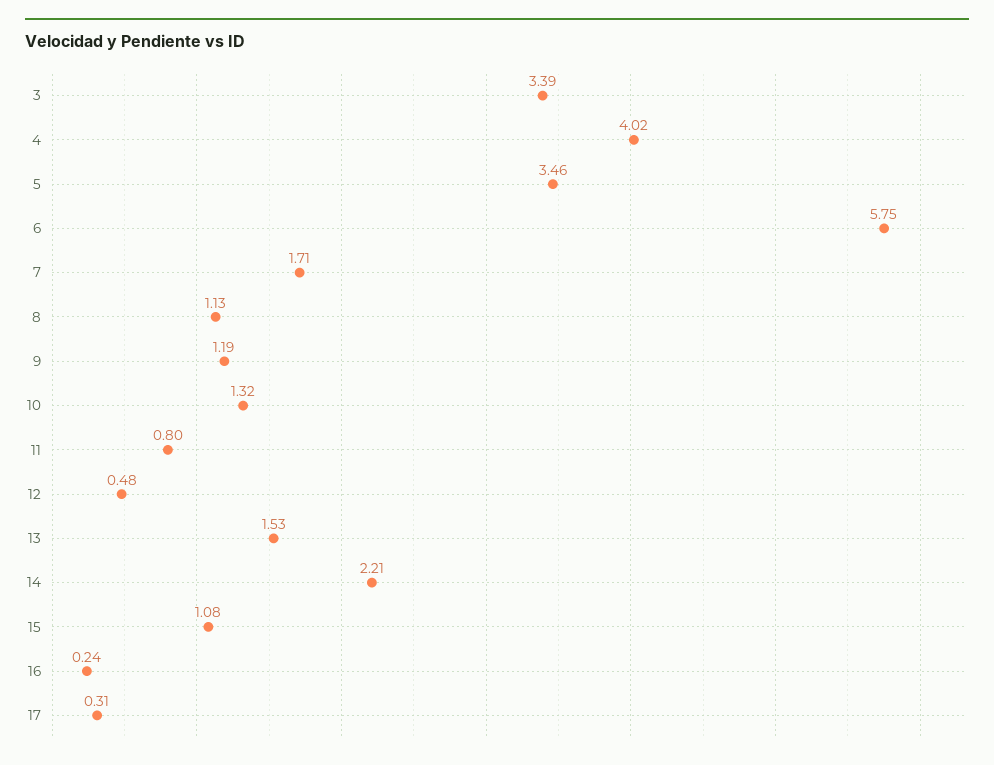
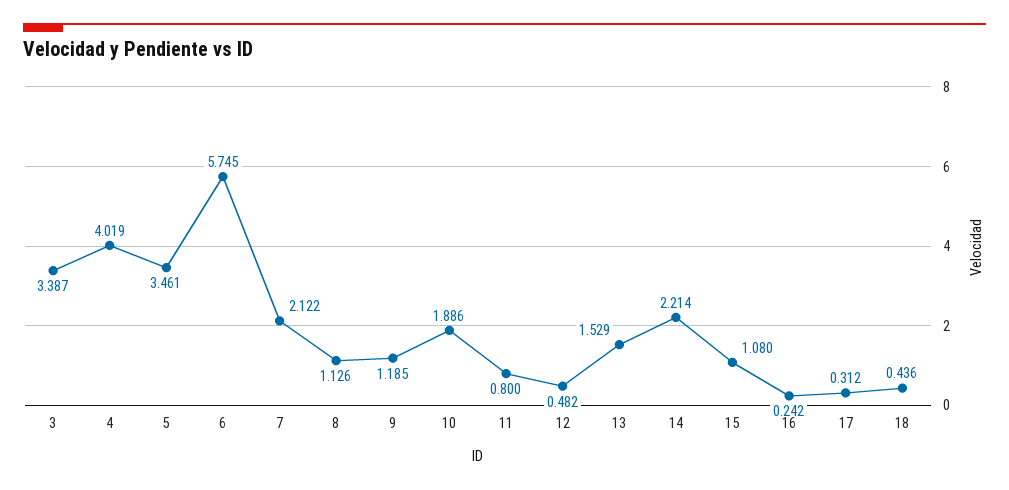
7: 1.71 -> 2.122
10: 1.32 -> 1.886
18: none -> 0.436

